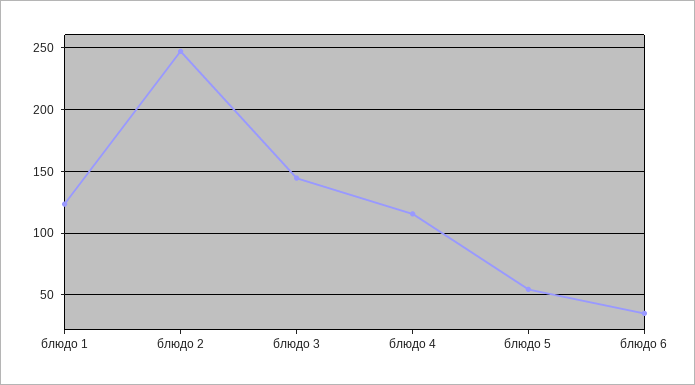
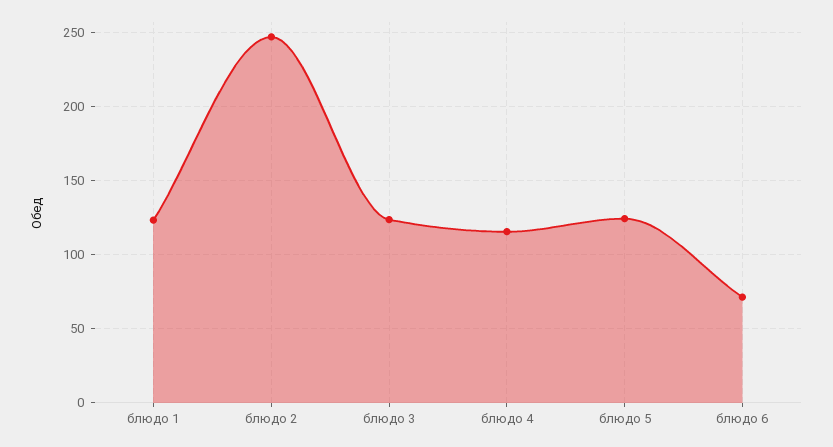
блюдо 3: 145 -> 125
блюдо 5: 55 -> 125
блюдо 6: 35 -> 70

